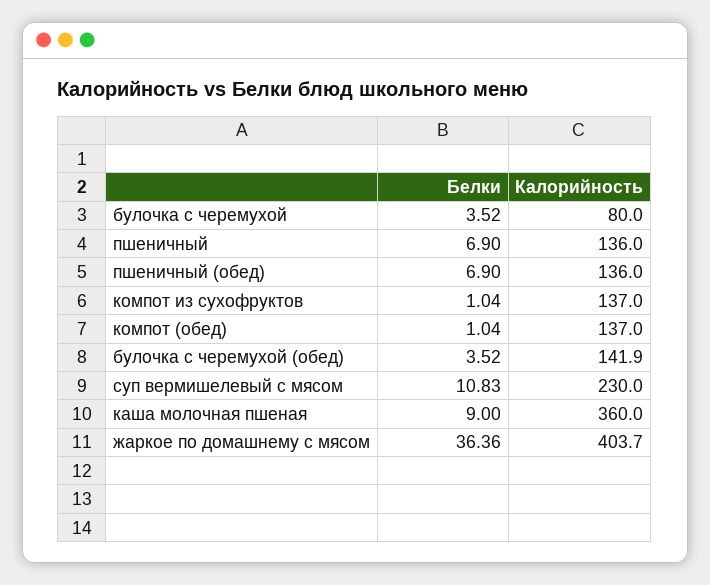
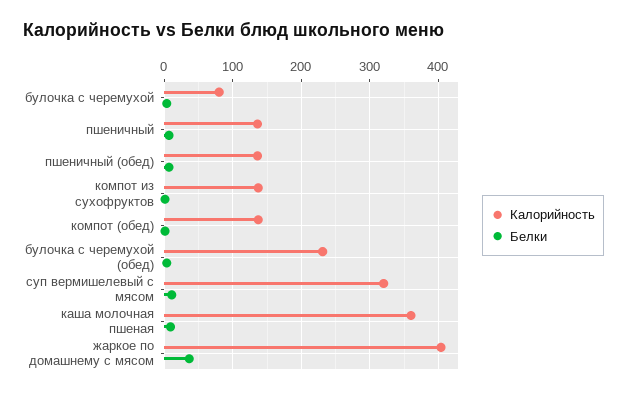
Калорийность, булочка с черемухой (обед): 141.9 -> 230
Калорийность, суп вермишелевый с мясом: 230 -> 320

